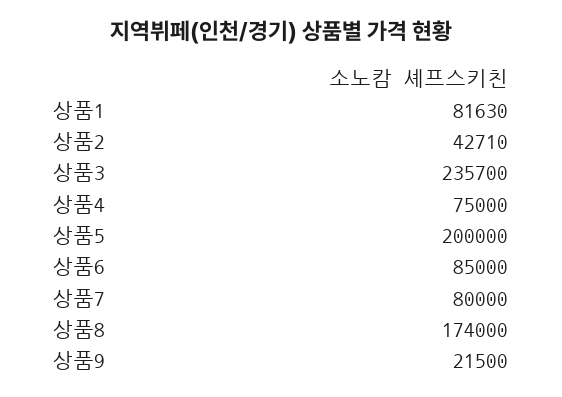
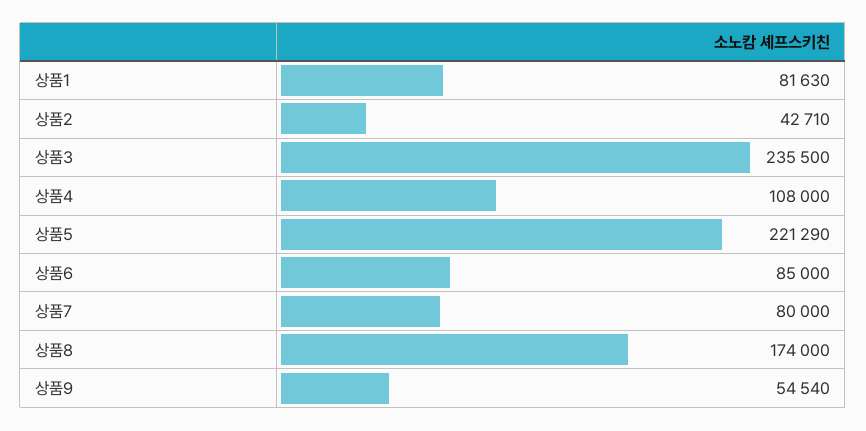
상품3: 235700 -> 235500
상품4: 75000 -> 108000
상품5: 200000 -> 221290
상품9: 21500 -> 54540

